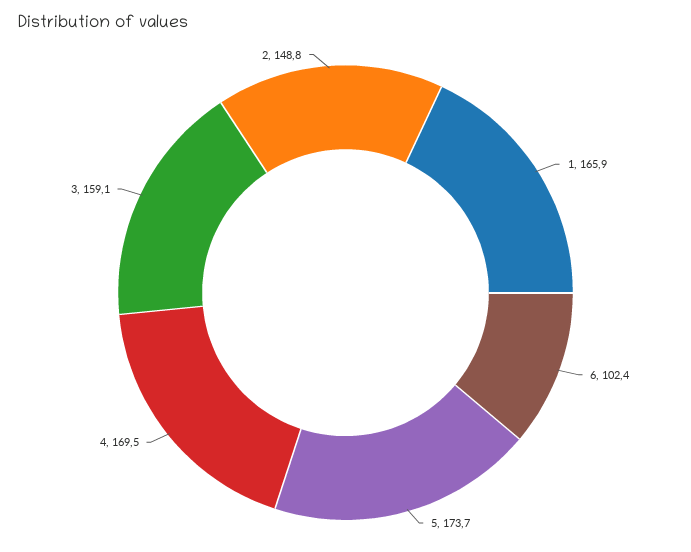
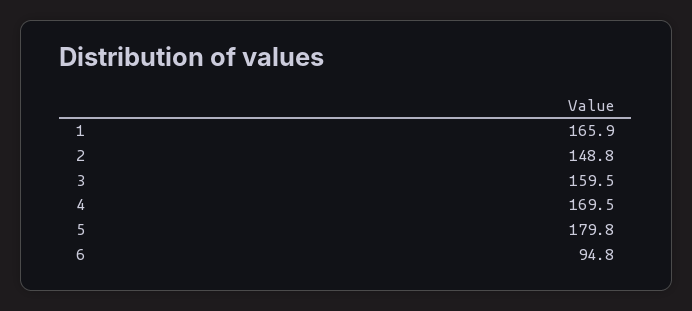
6: 102.4 -> 94.8
5: 173.7 -> 179.8
3: 159.1 -> 159.5

